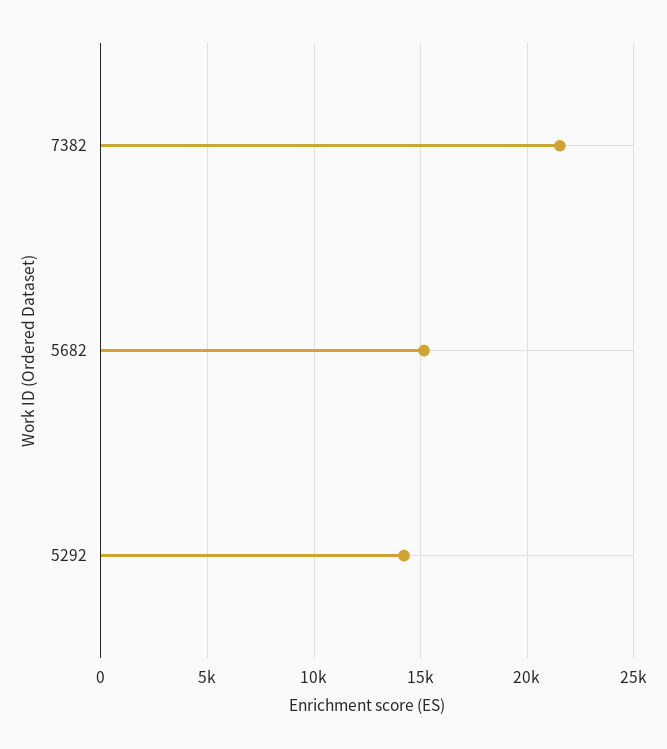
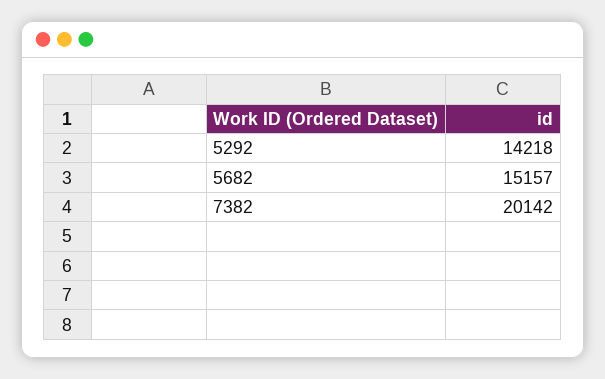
7382: 21500 -> 20142

